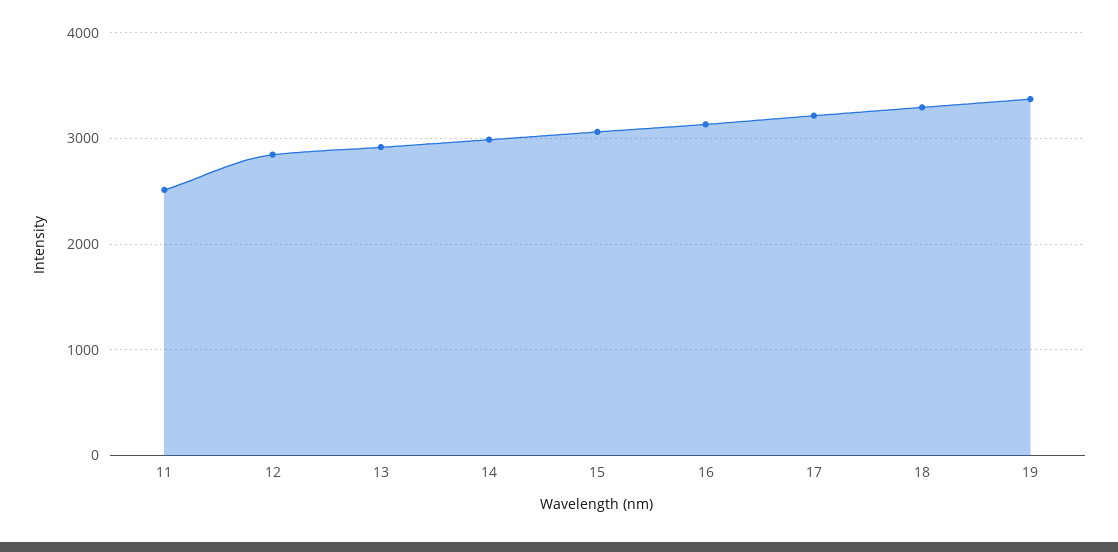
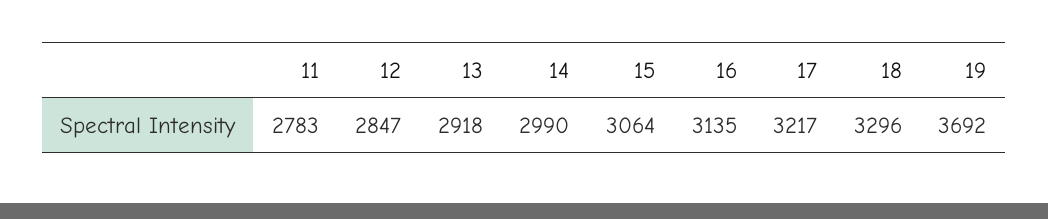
11: 2500 -> 2783
19: 3400 -> 3692

